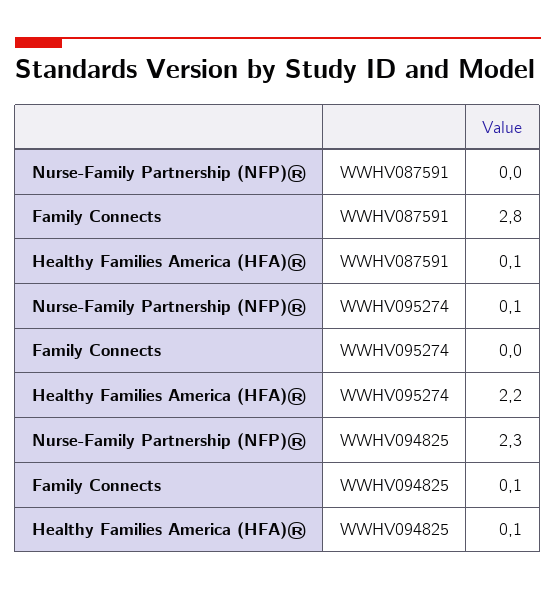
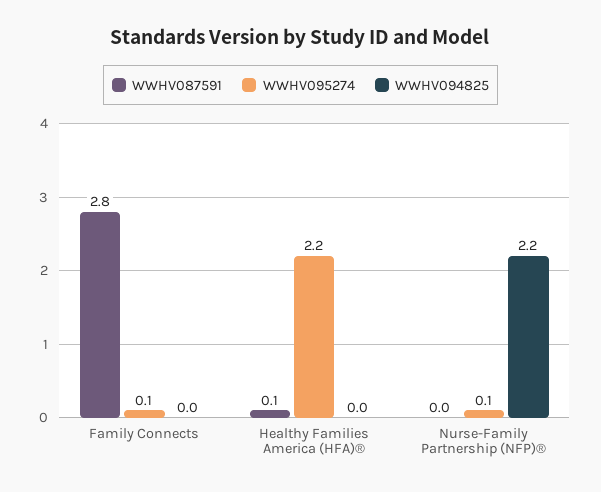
WWHV095274, Family Connects: 0 -> 0.1
WWHV094825, Nurse-Family Partnership (NFP)®: 2.3 -> 2.2
WWHV094825, Family Connects: 0.1 -> 0
WWHV094825, Healthy Families America (HFA)®: 0.1 -> 0

